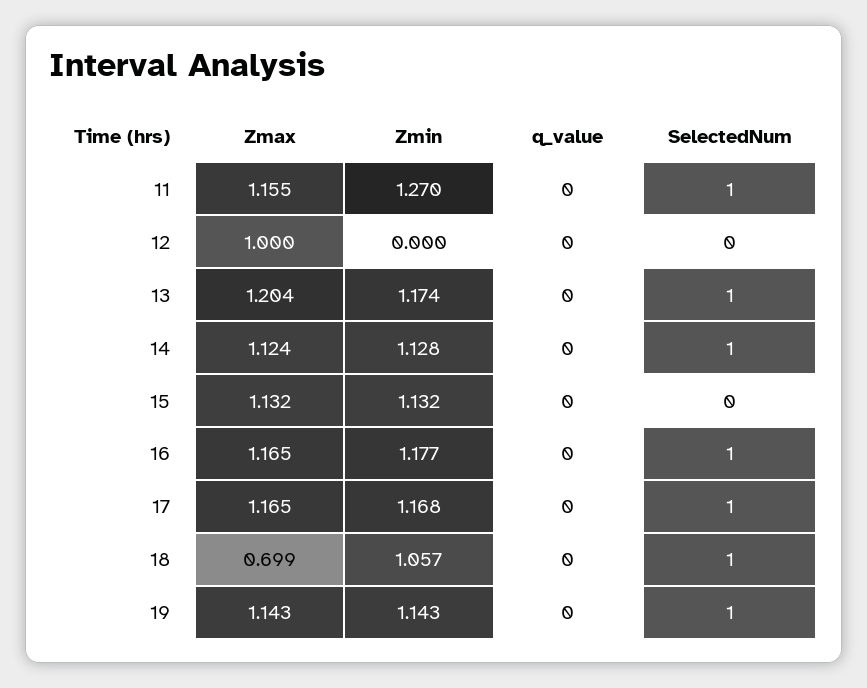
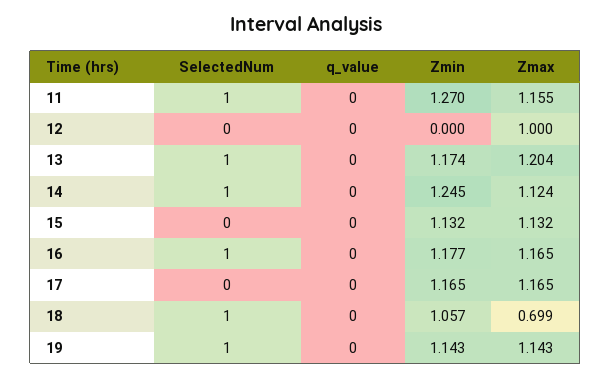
Zmin, 14: 1.128 -> 1.245
Zmin, 17: 1.168 -> 1.165
SelectedNum, 17: 1 -> 0

